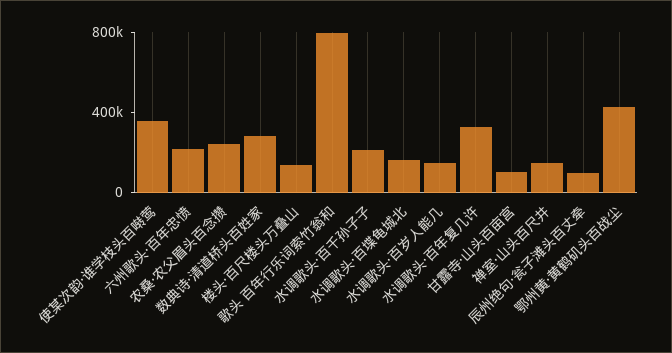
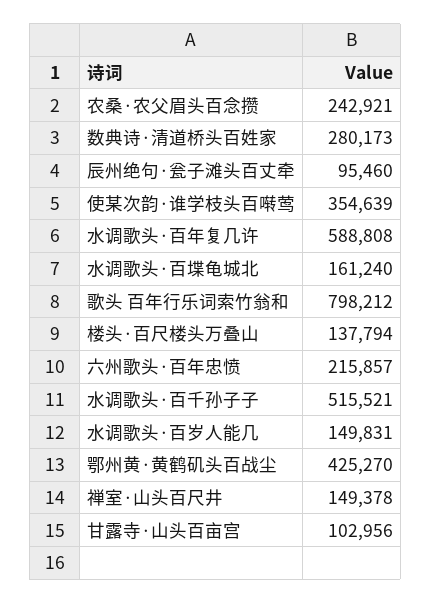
水调歌头·百千孙子子: 200000 -> 515521
水调歌头·百年复几许: 300000 -> 588808

